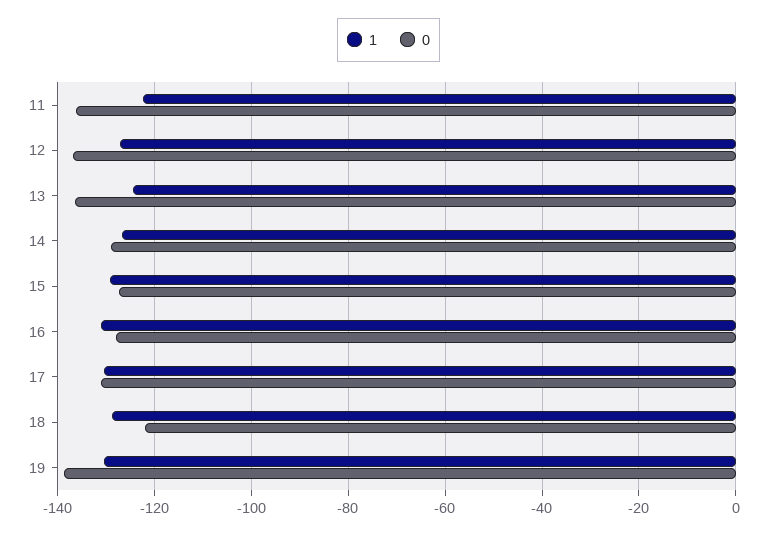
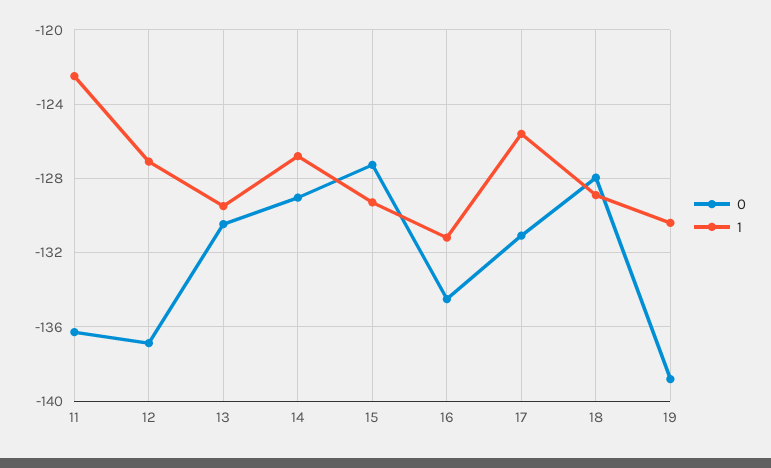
1, 13: -124 -> -129.5
0, 13: -136 -> -130.5
0, 16: -128 -> -134.5
1, 17: -130 -> -125.5
0, 18: -122 -> -128

